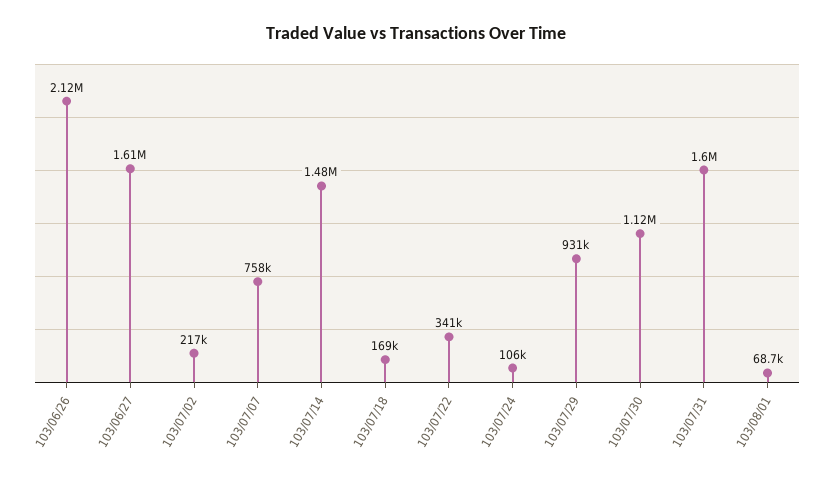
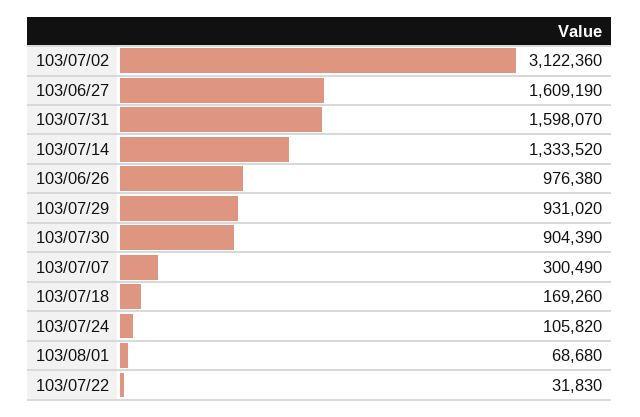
103/06/26: 2120000 -> 976380
103/07/02: 217000 -> 3122360
103/07/07: 758000 -> 300490
103/07/14: 1480000 -> 1333520
103/07/22: 341000 -> 31830
103/07/30: 1120000 -> 904390

